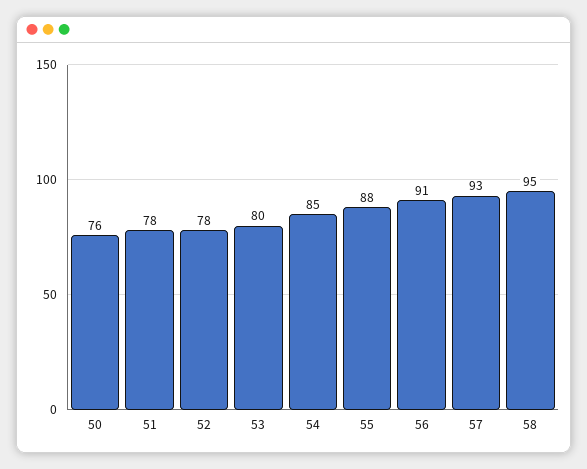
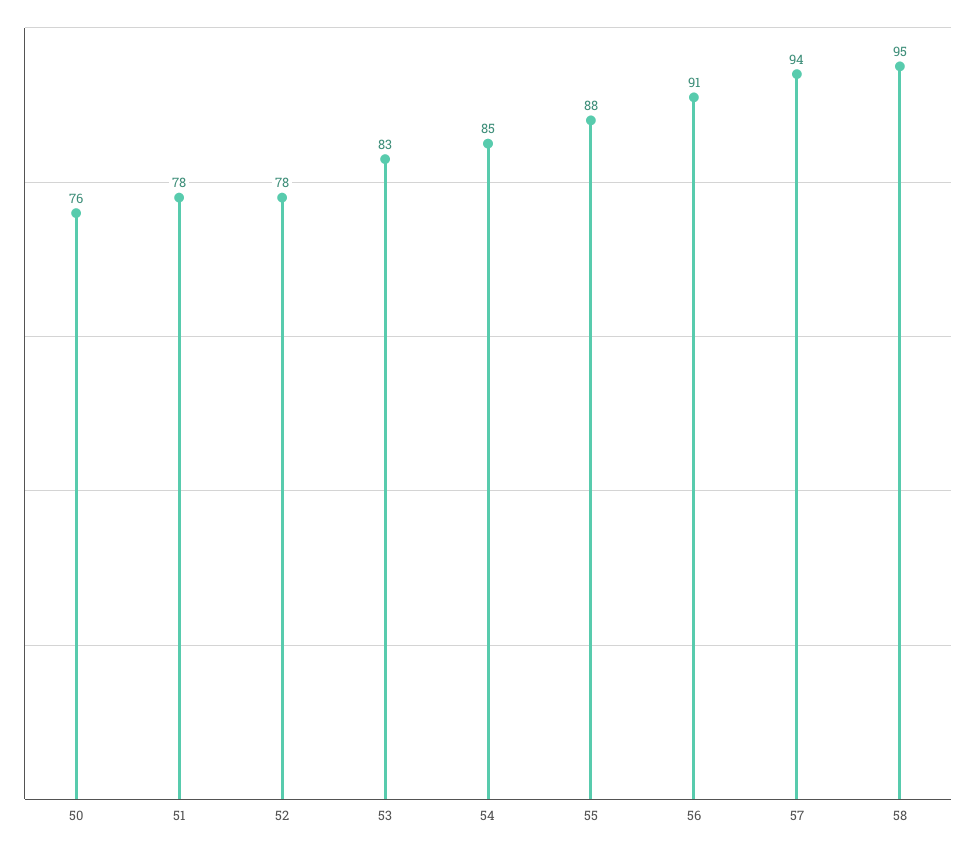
53: 80 -> 83
57: 93 -> 94

